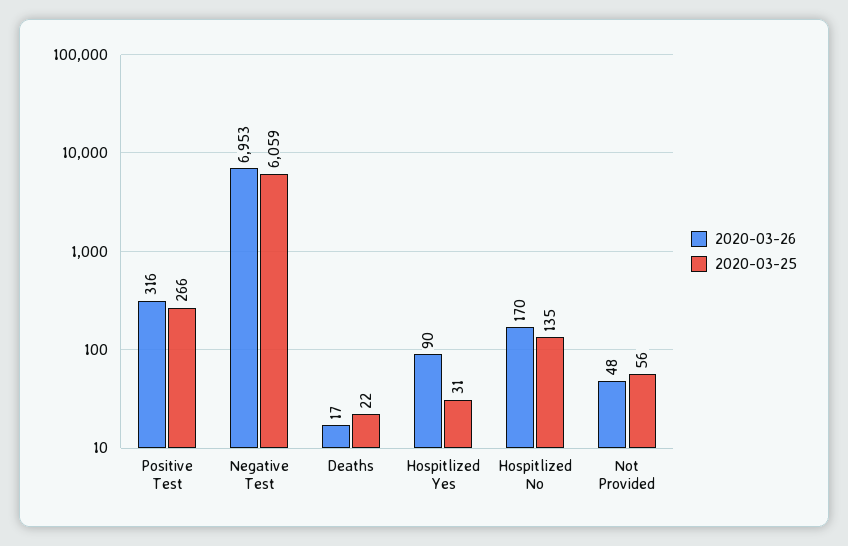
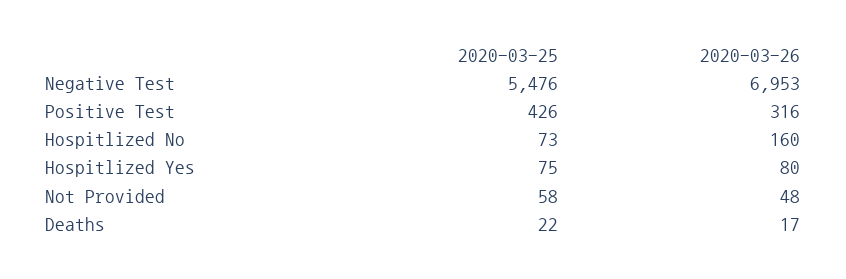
2020-03-25, Positive Test: 266 -> 426
2020-03-25, Negative Test: 6059 -> 5476
2020-03-26, Hospitlized Yes: 90 -> 80
2020-03-25, Hospitlized Yes: 31 -> 75
2020-03-26, Hospitlized No: 170 -> 160
2020-03-25, Hospitlized No: 135 -> 73
2020-03-25, Not Provided: 56 -> 58

